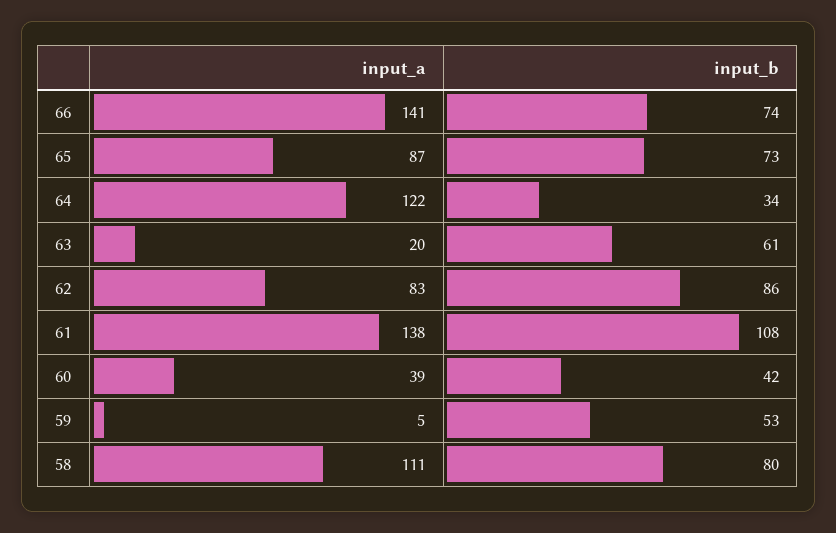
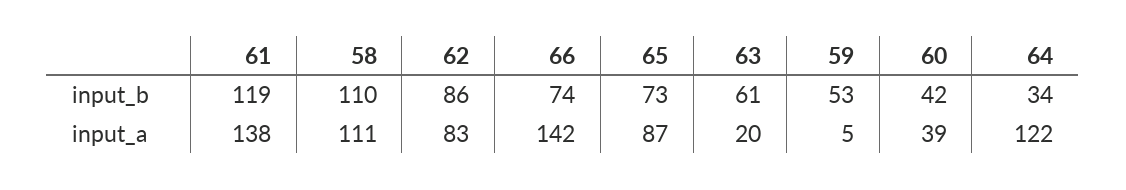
input_a, 66: 141 -> 142
input_b, 61: 108 -> 119
input_b, 58: 80 -> 110

